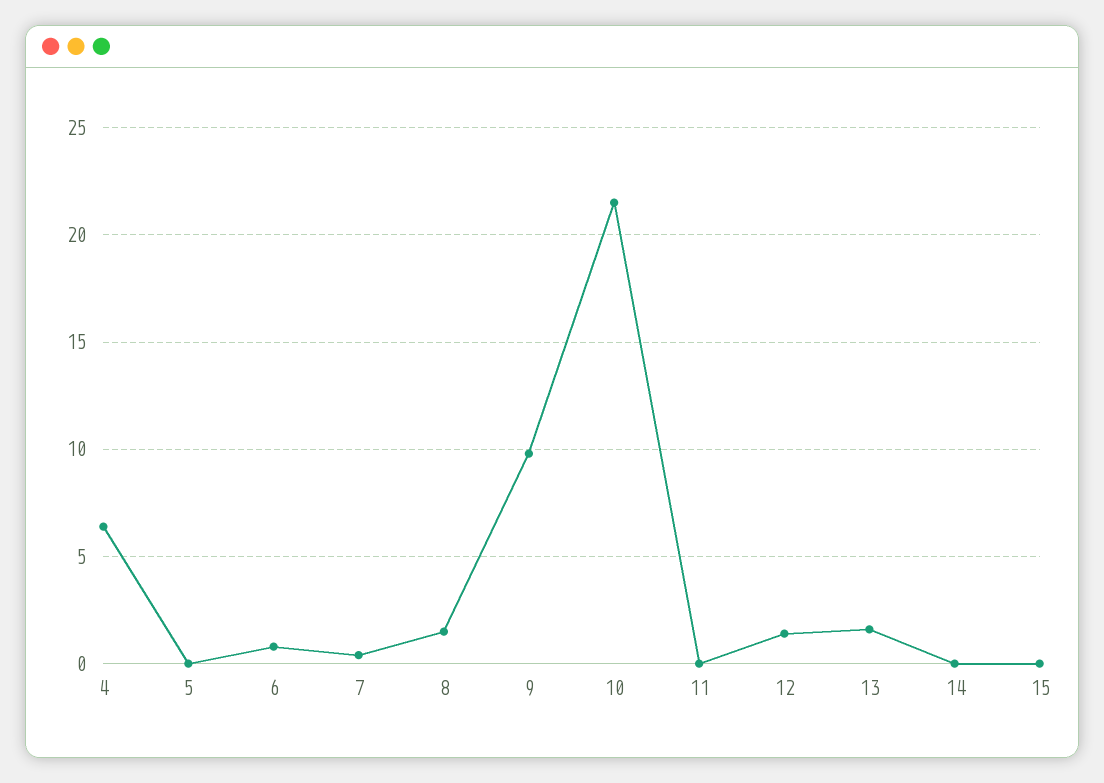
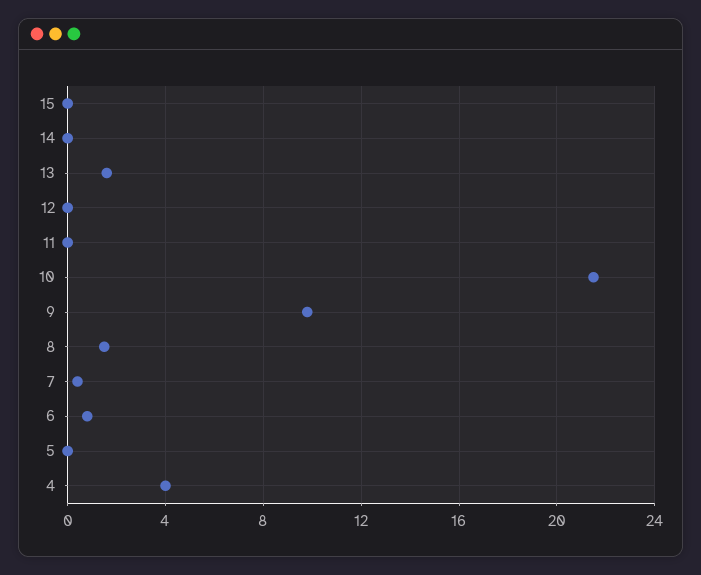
4: 6.5 -> 4
12: 1.5 -> 0

